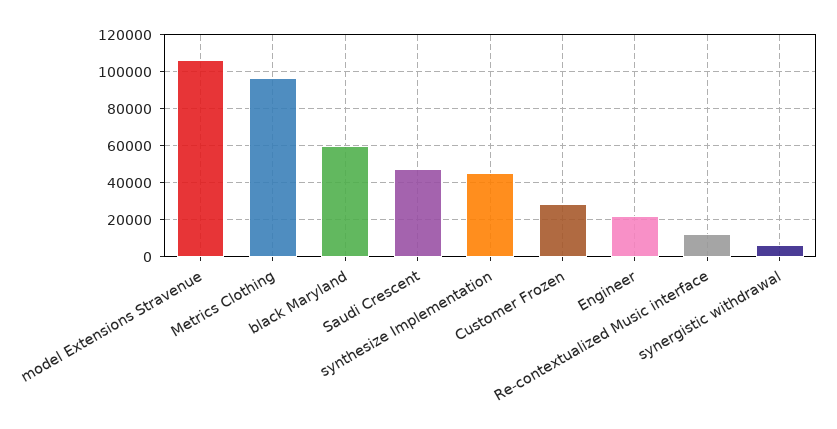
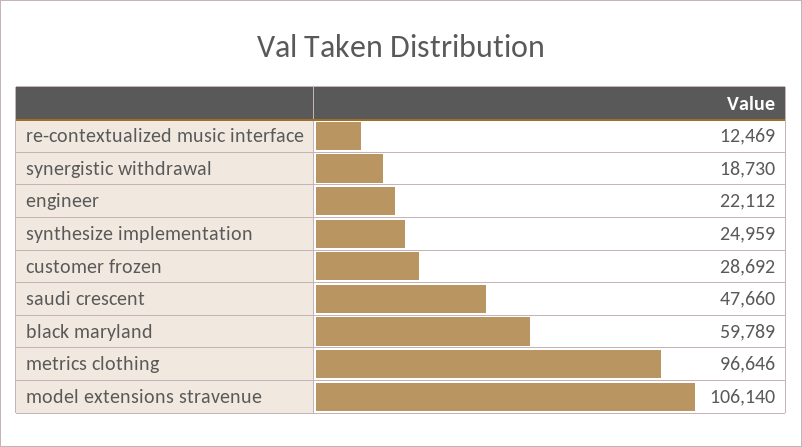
synthesize Implementation: 45000 -> 24959
synergistic withdrawal: 5000 -> 18730

